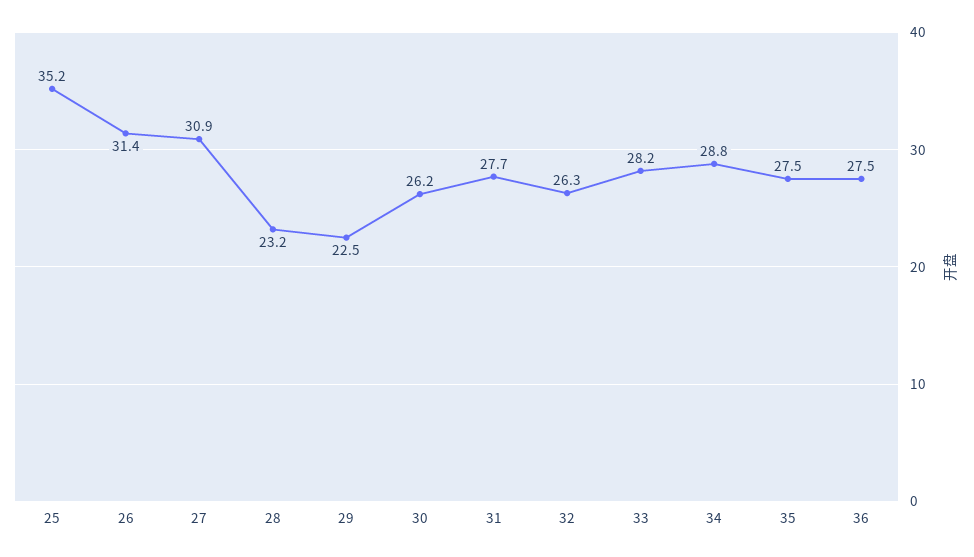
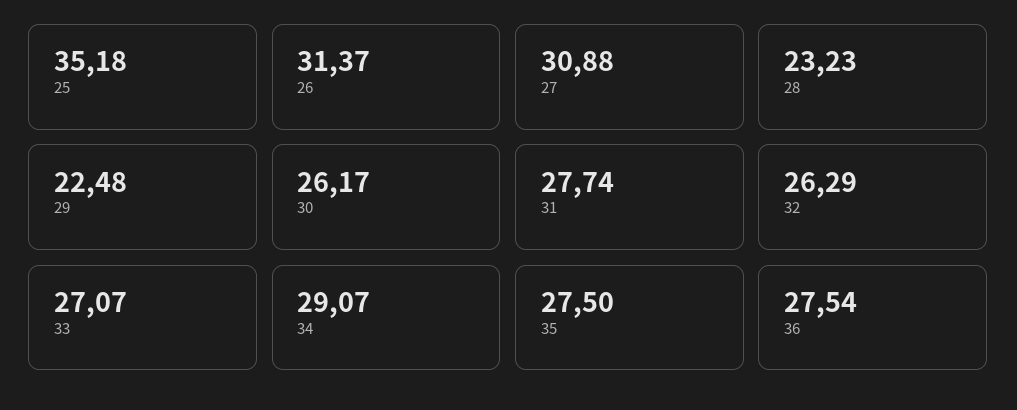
33: 28.2 -> 27.07
34: 28.8 -> 29.07

